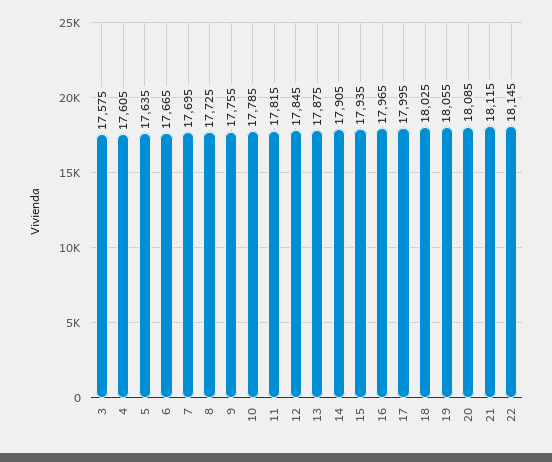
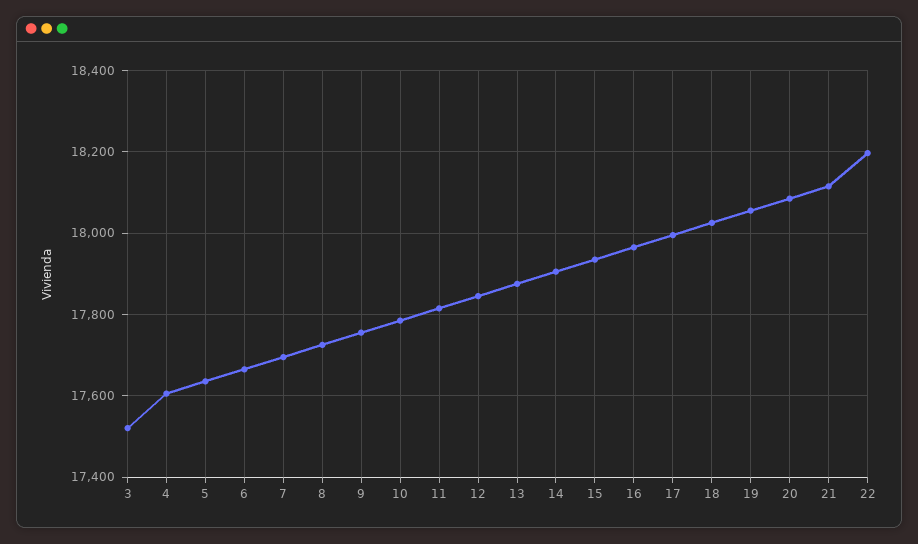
3: 17575 -> 17520
22: 18145 -> 18200

